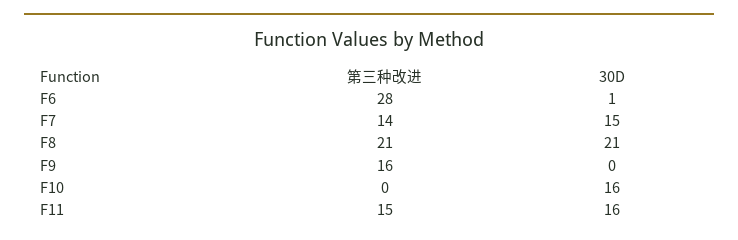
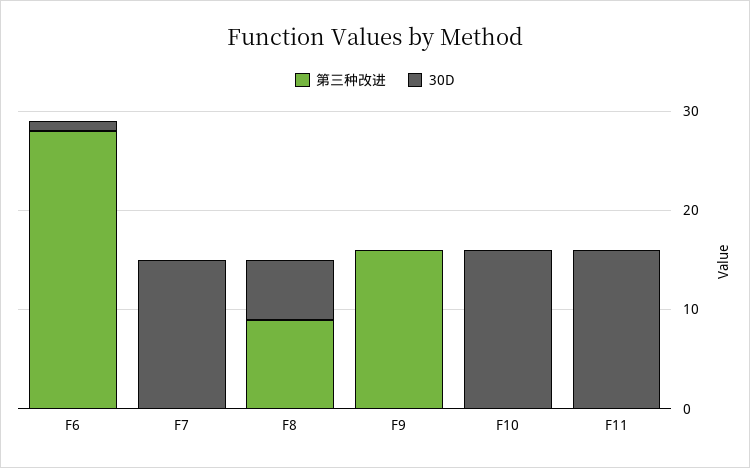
第三种改进, F7: 14 -> 0
第三种改进, F8: 21 -> 9
30D, F8: 21 -> 6
第三种改进, F11: 15 -> 0

